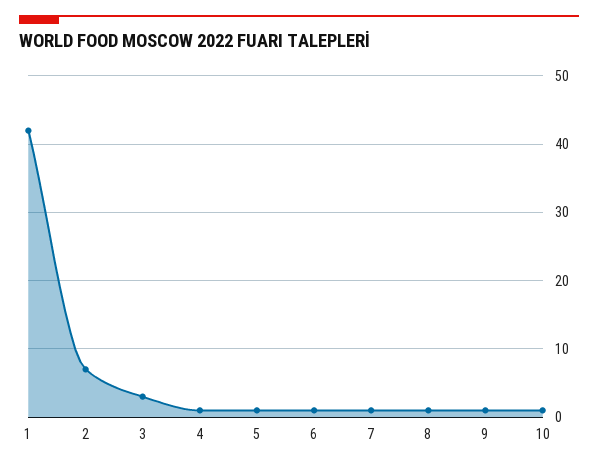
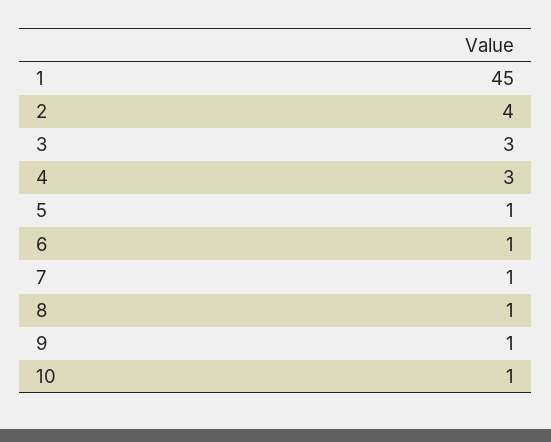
1: 42 -> 45
2: 7 -> 4
4: 1 -> 3

